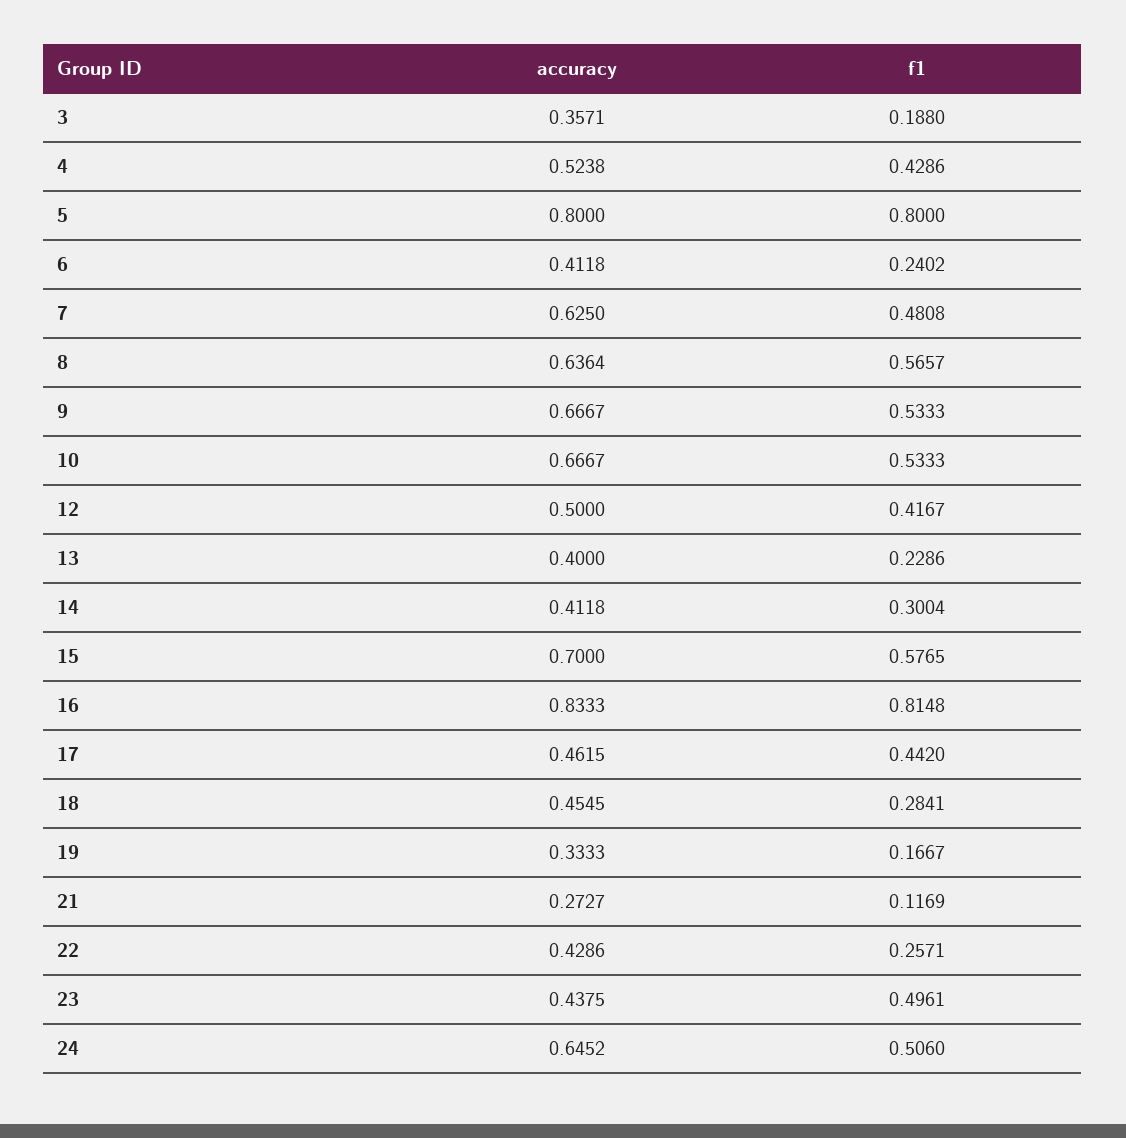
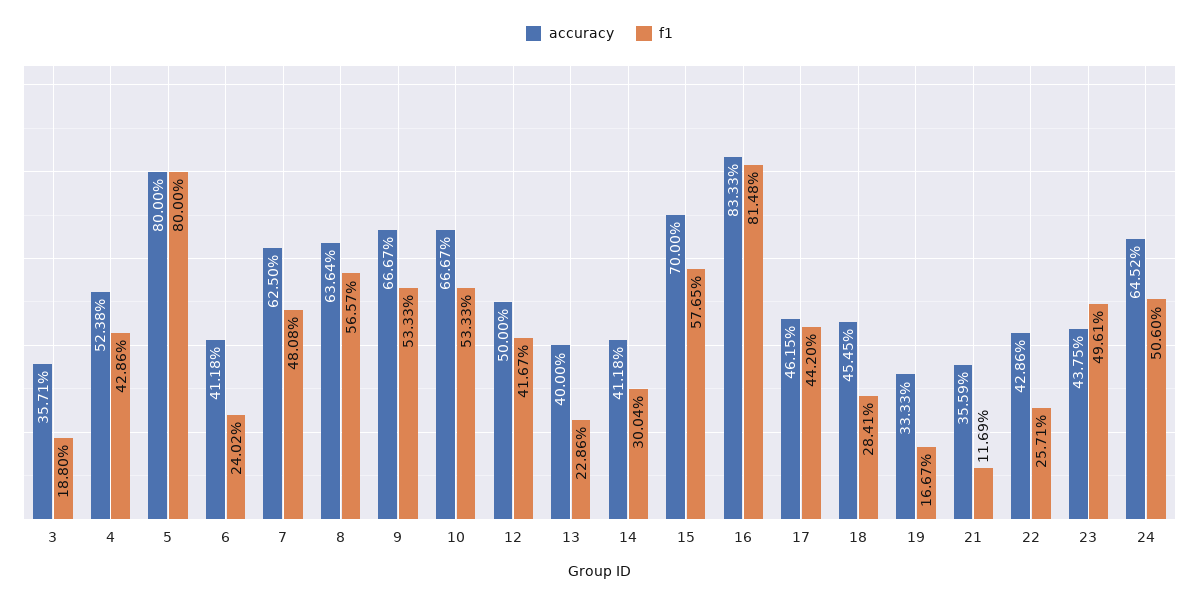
accuracy, 21: 0.2727 -> 0.3559

